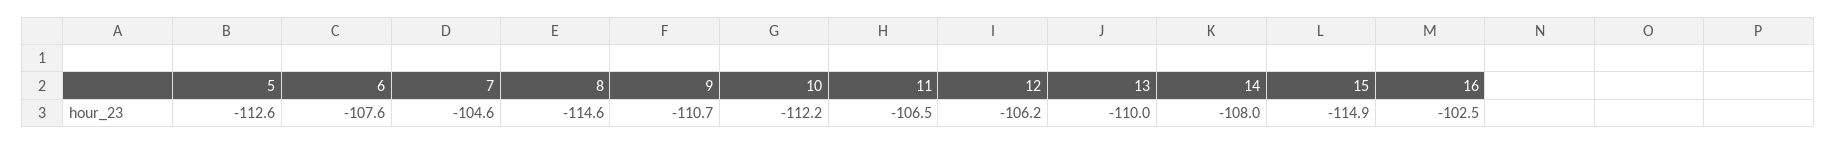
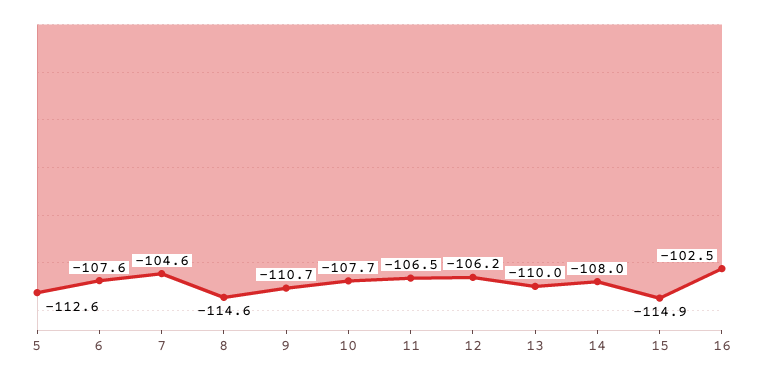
10: -112.2 -> -107.7

